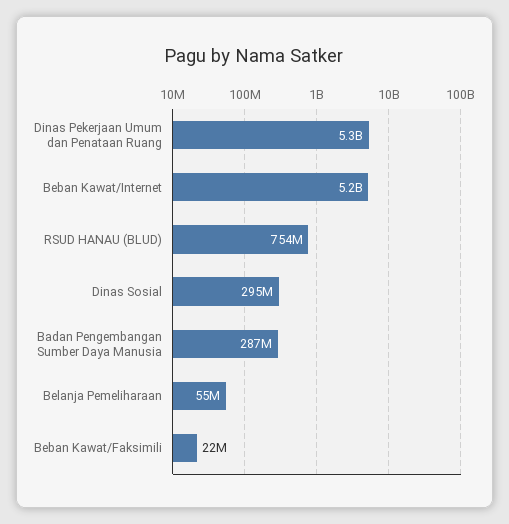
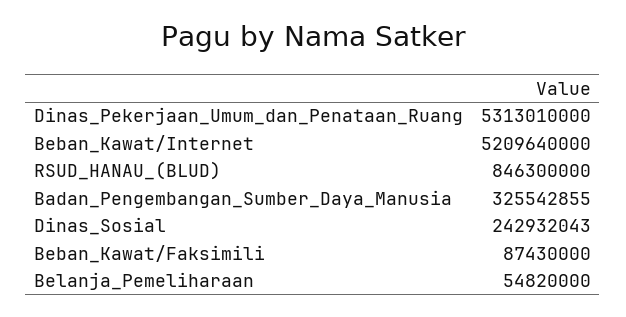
RSUD HANAU (BLUD): 754000000 -> 846300000
Dinas Sosial: 295000000 -> 242932043
Badan Pengembangan Sumber Daya Manusia: 287000000 -> 325542855
Beban Kawat/Faksimili: 22000000 -> 87430000

